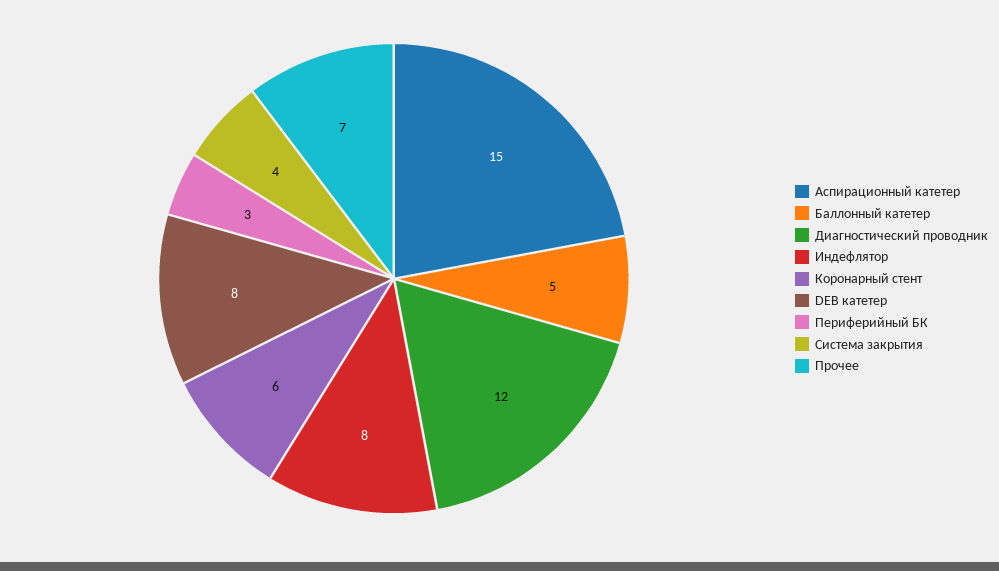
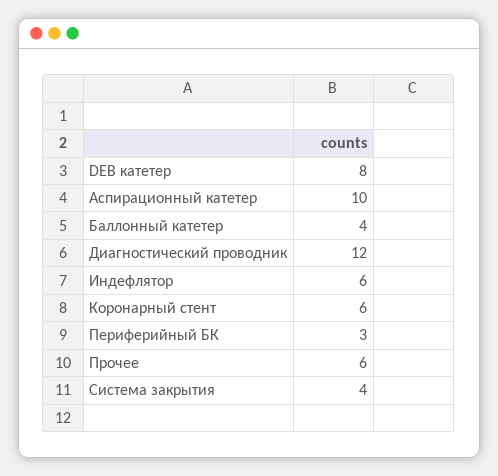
Аспирационный катетер: 15 -> 10
Баллонный катетер: 5 -> 4
Индефлятор: 8 -> 6
Прочее: 7 -> 6

